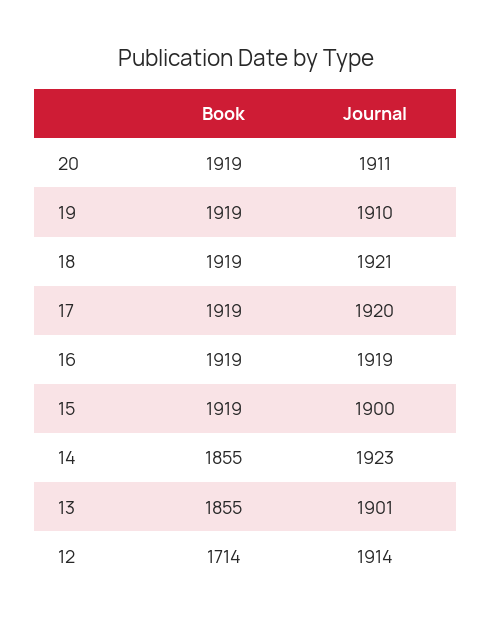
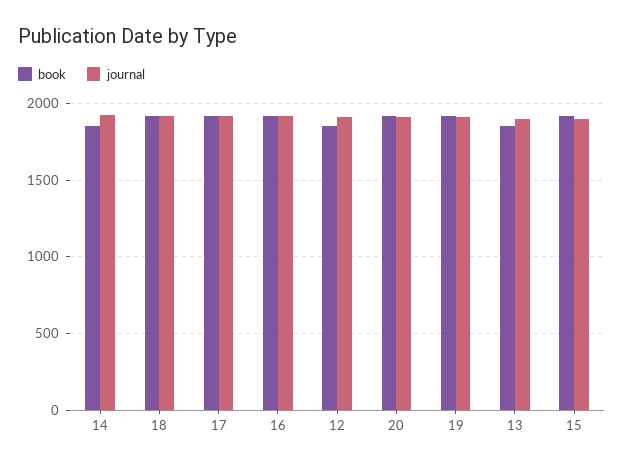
Book, 12: 1714 -> 1850

